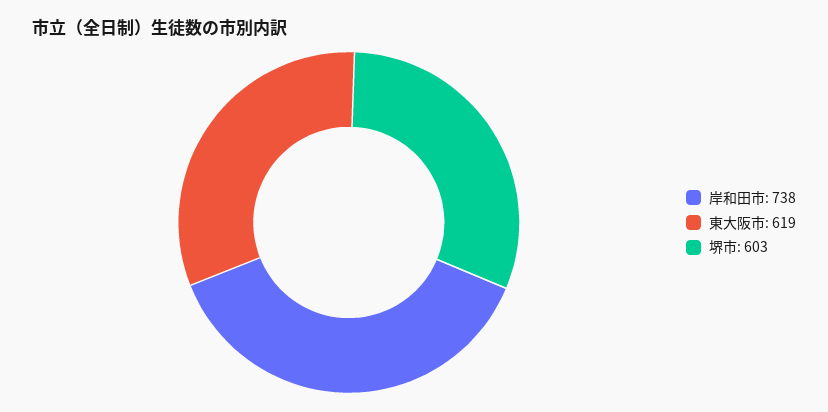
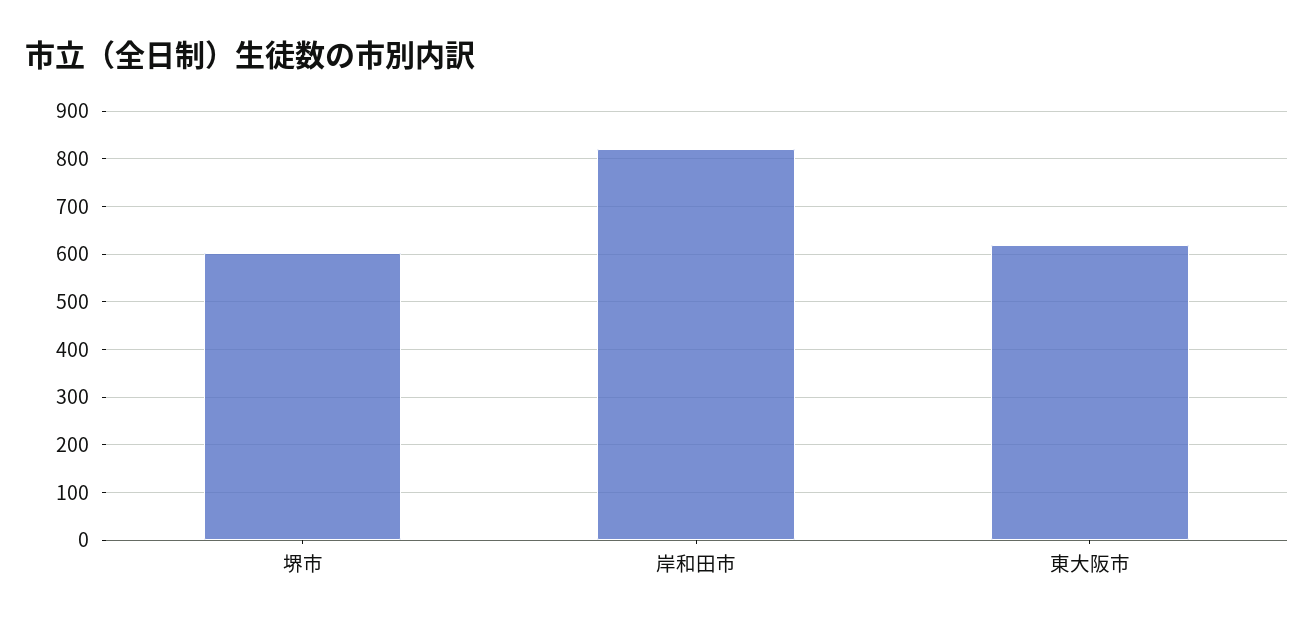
岸和田市: 738 -> 820

